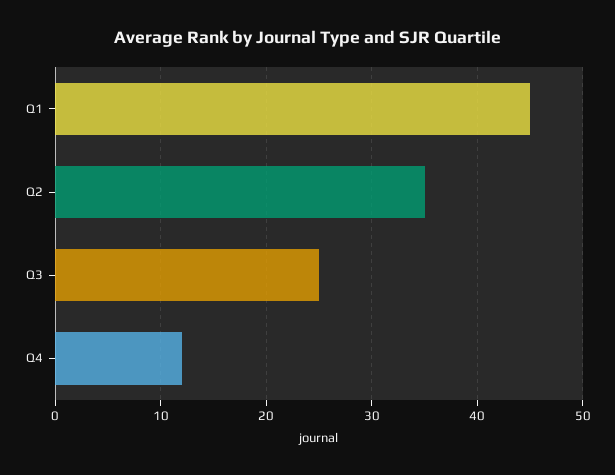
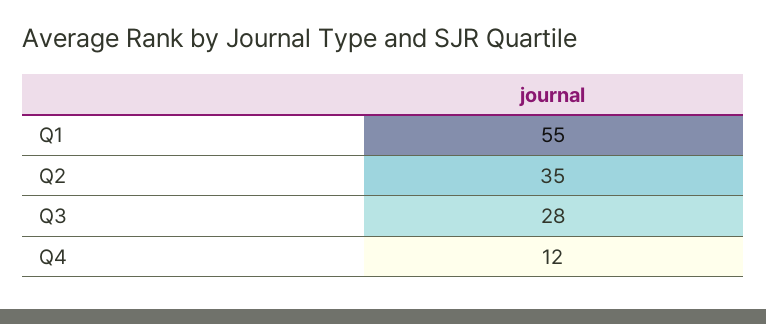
Q1: 45 -> 55
Q3: 25 -> 28

